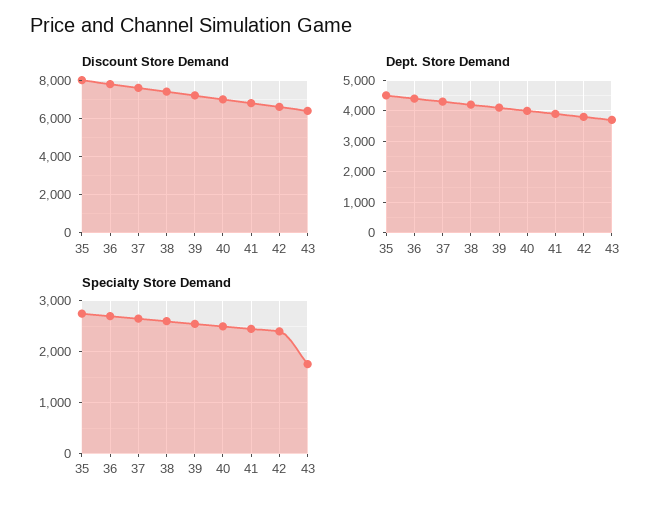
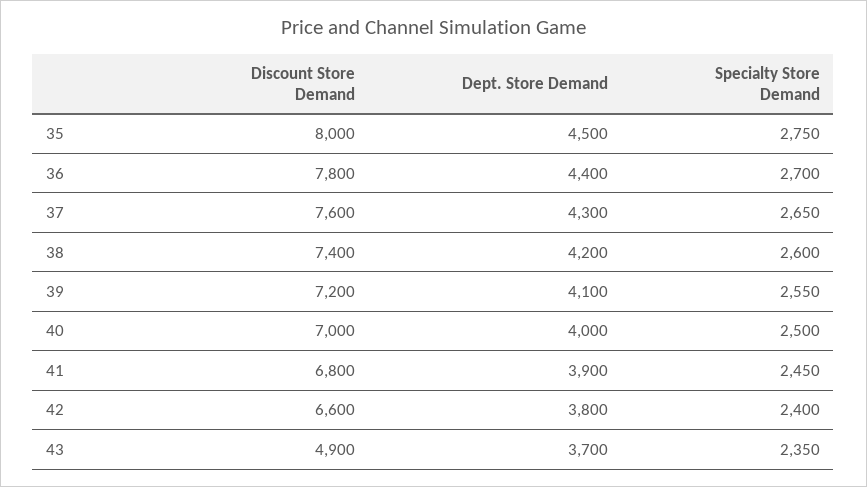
Discount Store Demand, 43: 6500 -> 4900
Specialty Store Demand, 43: 1800 -> 2350

